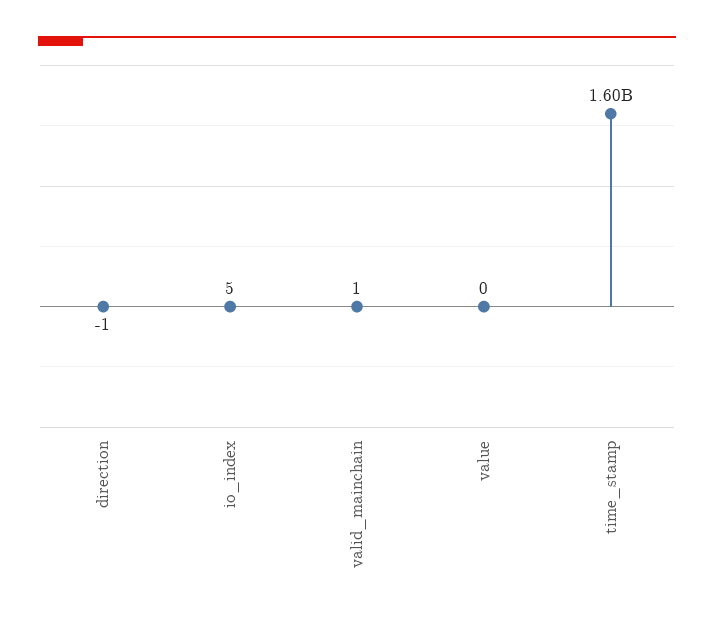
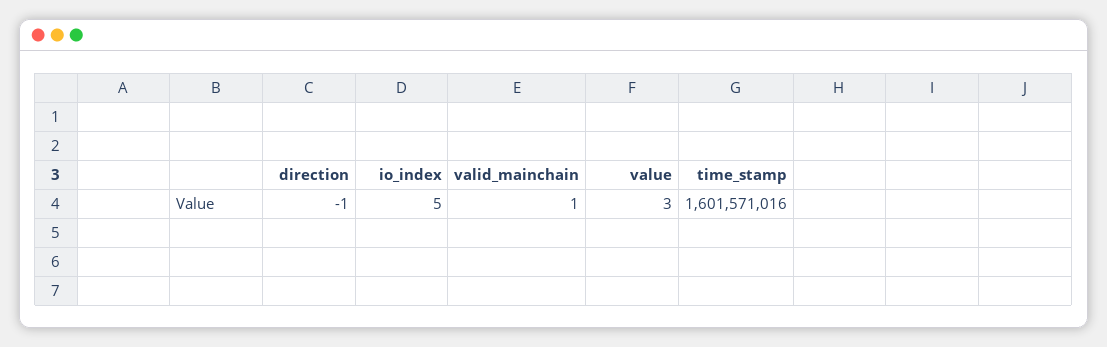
value: 0 -> 3

